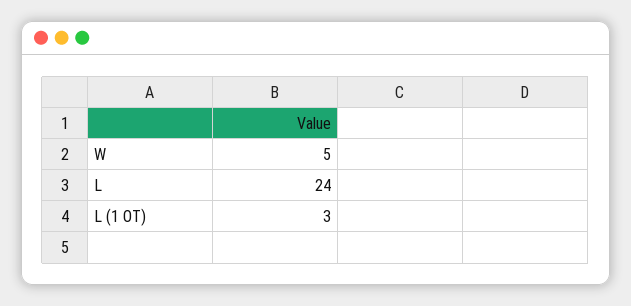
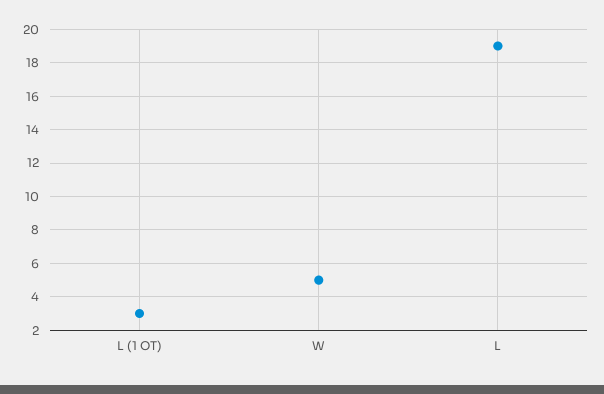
L: 24 -> 19

